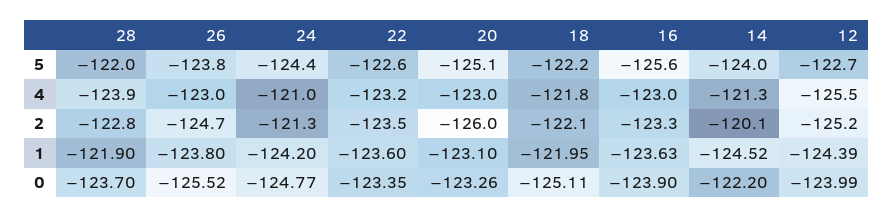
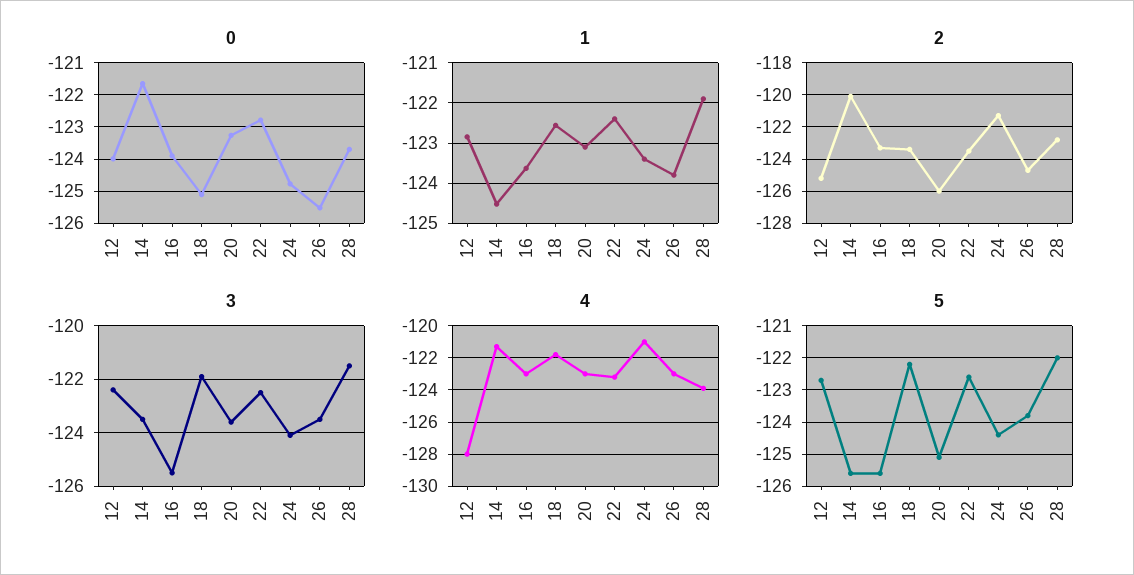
5, 14: -124 -> -125.5
4, 12: -125.5 -> -128
2, 18: -122.1 -> -123.5
1, 24: -124.2 -> -123.4
1, 22: -123.6 -> -122.4
1, 18: -121.95 -> -122.6
1, 12: -124.39 -> -122.8
0, 22: -123.35 -> -122.8
0, 14: -122.2 -> -121.6
3, 12: none -> -122.5
3, 14: none -> -123.5
3, 16: none -> -125.5
3, 18: none -> -122
3, 20: none -> -123.5
3, 22: none -> -122.5
3, 24: none -> -124
3, 26: none -> -123.5
3, 28: none -> -121.5

